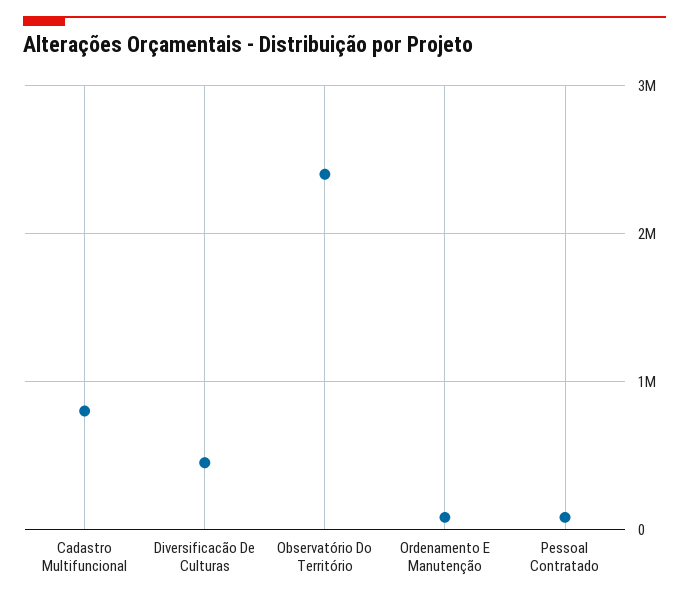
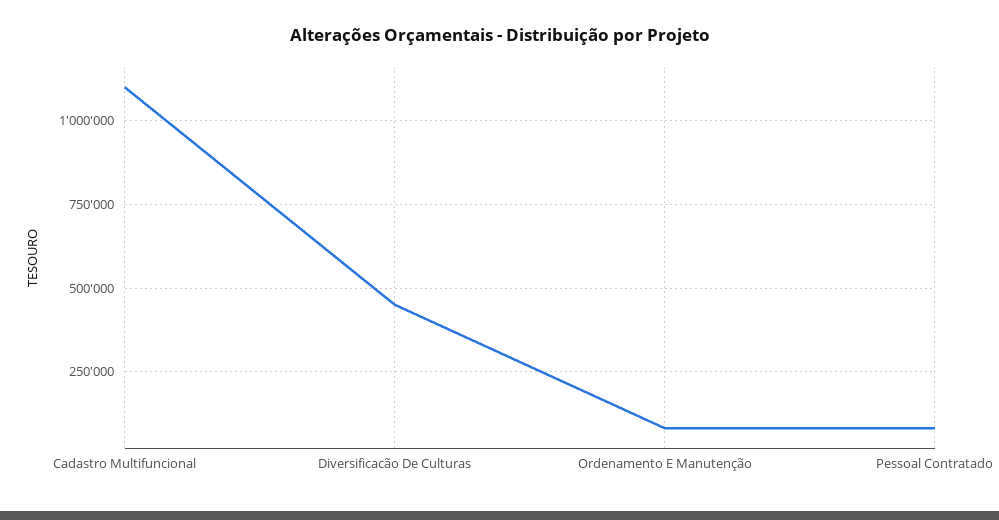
Cadastro Multifuncional: 800000 -> 1100000
Observatório Do Território: 2400000 -> none

